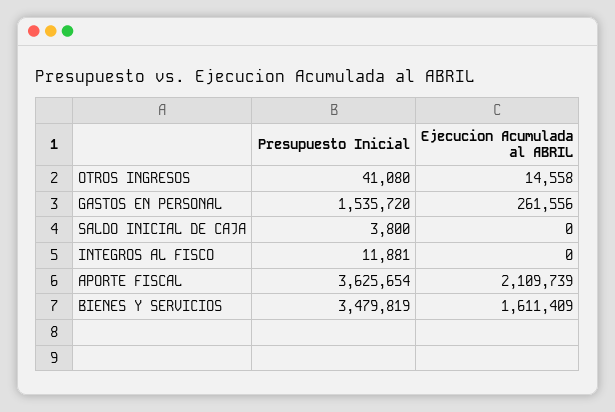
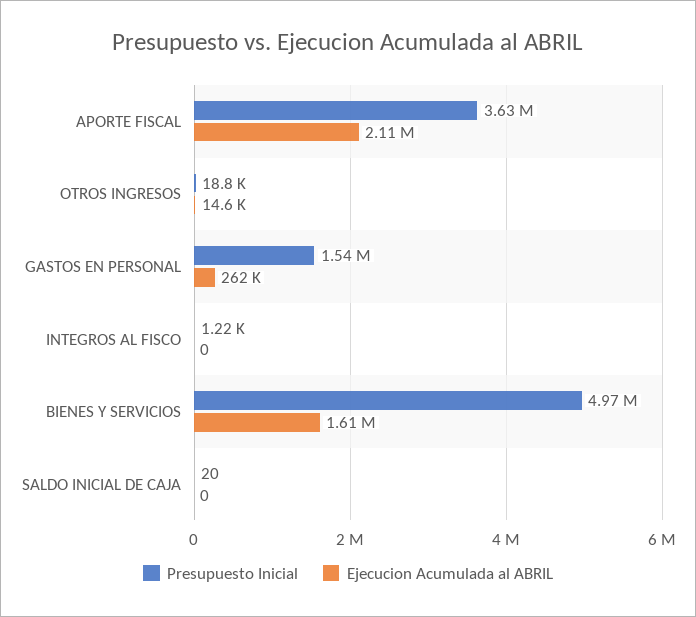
Presupuesto Inicial, OTROS INGRESOS: 41080 -> 18800
Presupuesto Inicial, SALDO INICIAL DE CAJA: 3800 -> 20
Presupuesto Inicial, INTEGROS AL FISCO: 11881 -> 1220
Presupuesto Inicial, BIENES Y SERVICIOS: 3479819 -> 4970000

